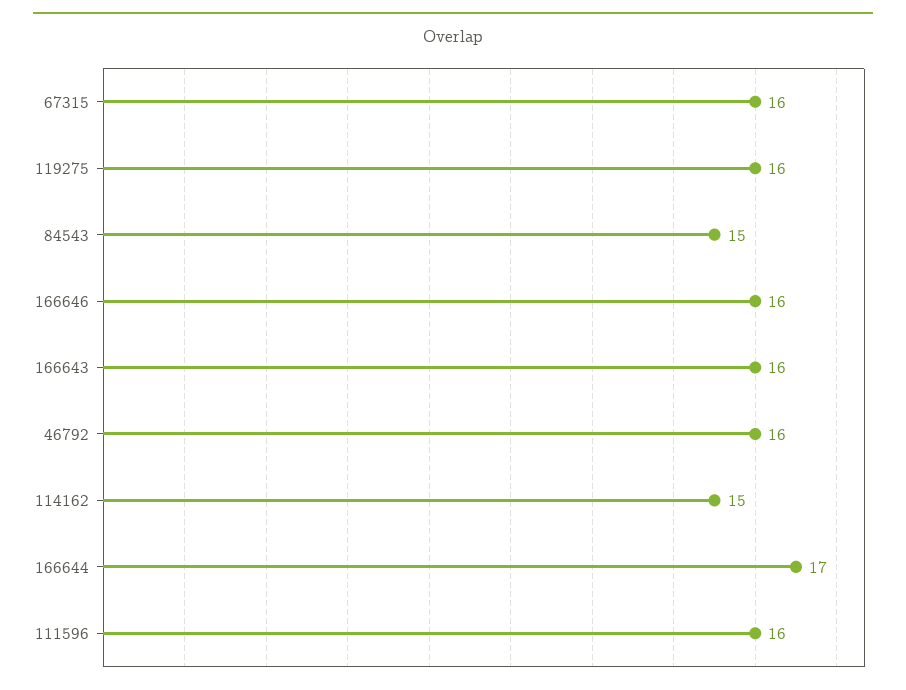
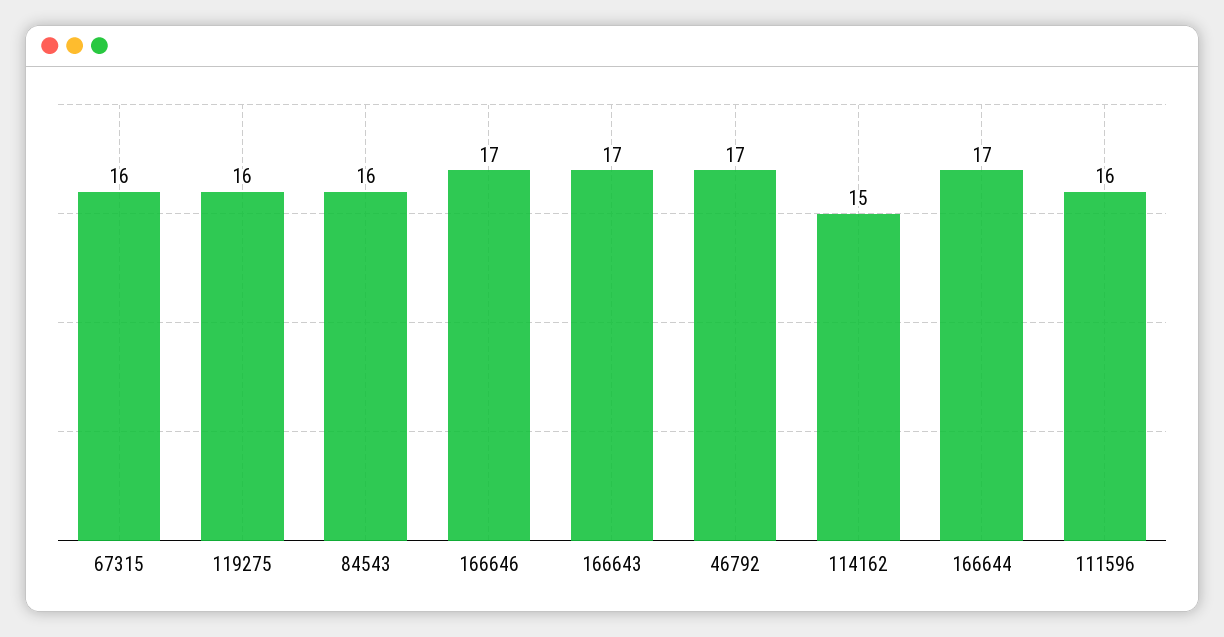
84543: 15 -> 16
166646: 16 -> 17
166643: 16 -> 17
46792: 16 -> 17

